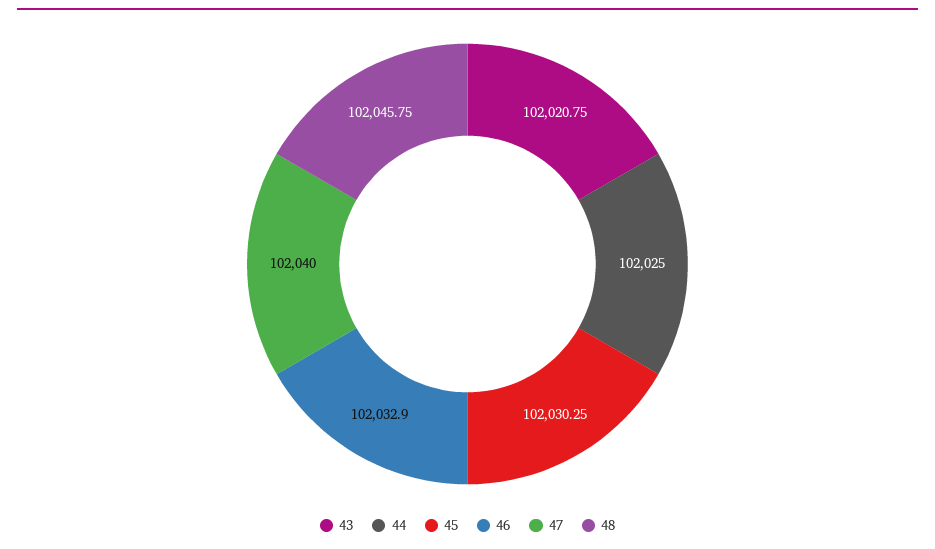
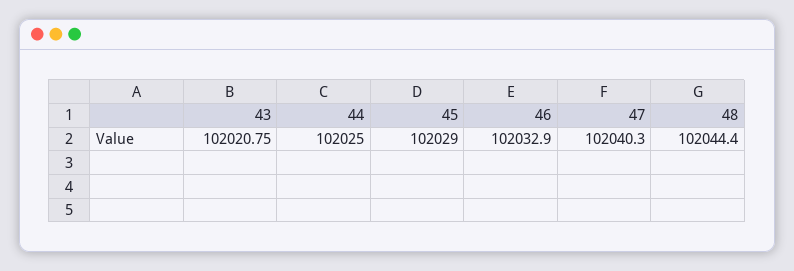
45: 102030.25 -> 102029
47: 102040 -> 102040.3
48: 102045.75 -> 102044.4

